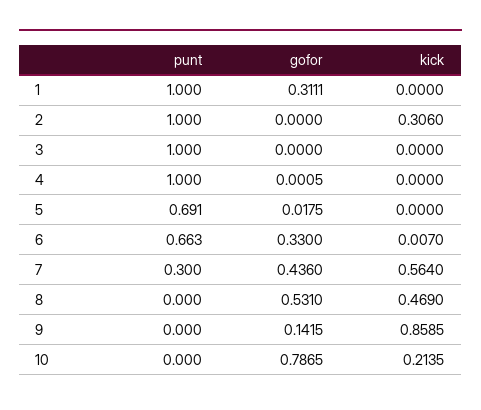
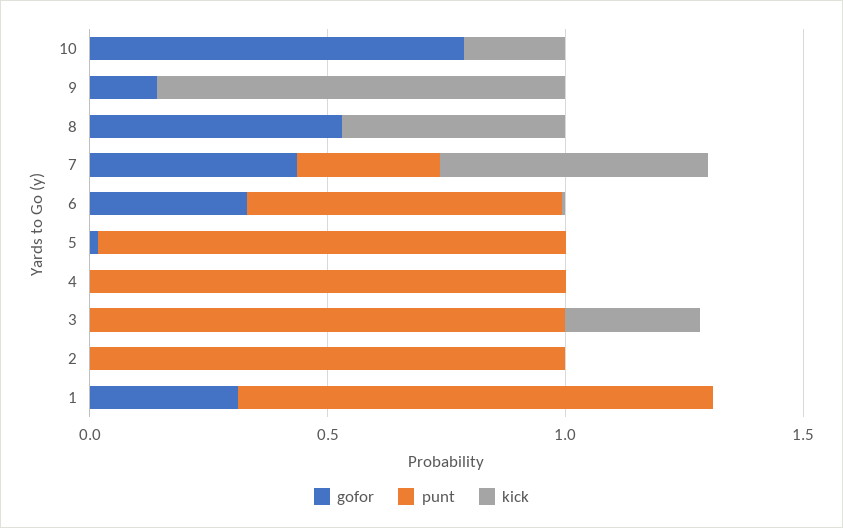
kick, 2: 0.306 -> 0
kick, 3: 0 -> 0.3
punt, 5: 0.691 -> 1

